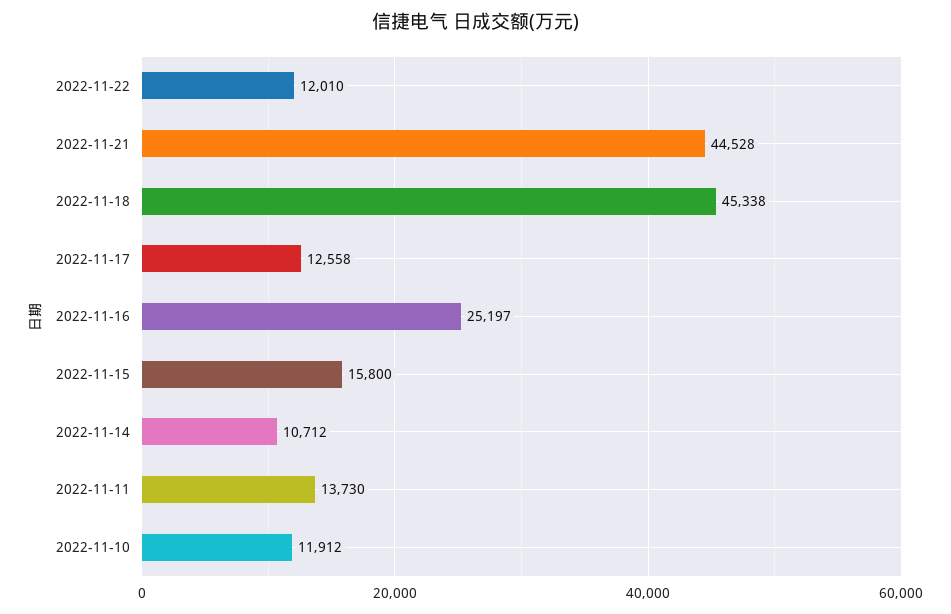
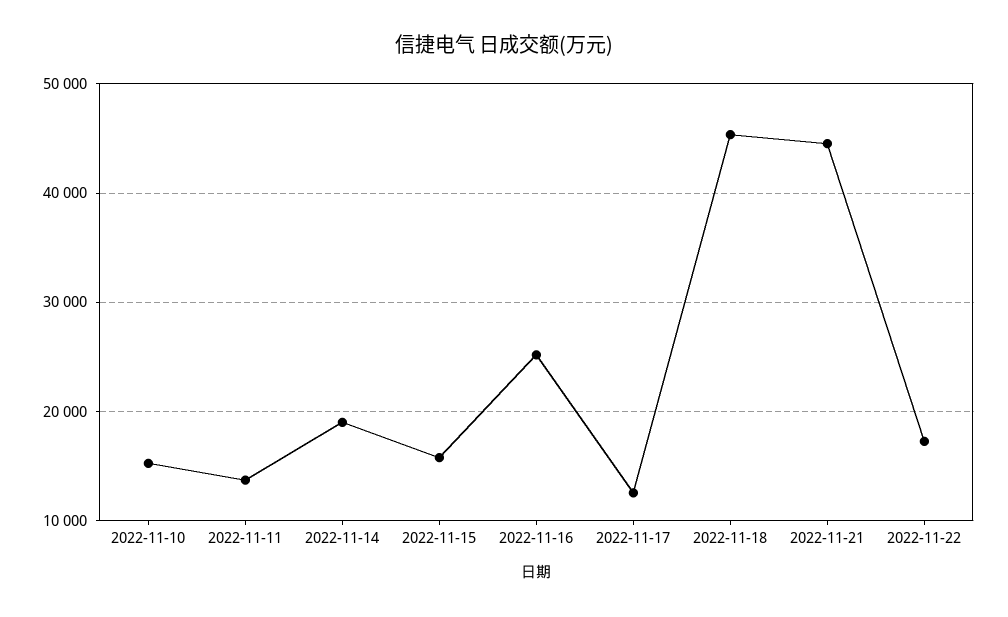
2022-11-22: 12010 -> 17000
2022-11-14: 10712 -> 19000
2022-11-10: 11912 -> 15000

